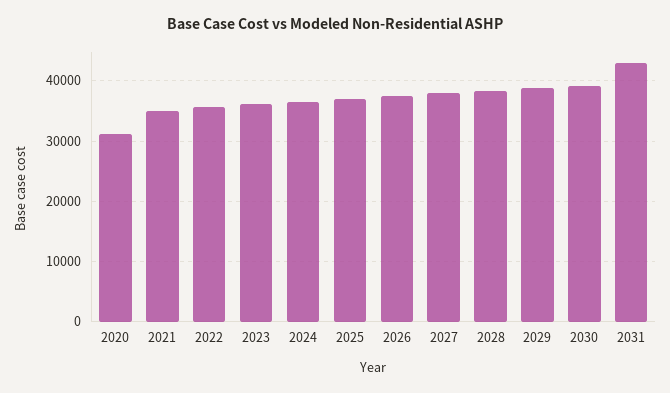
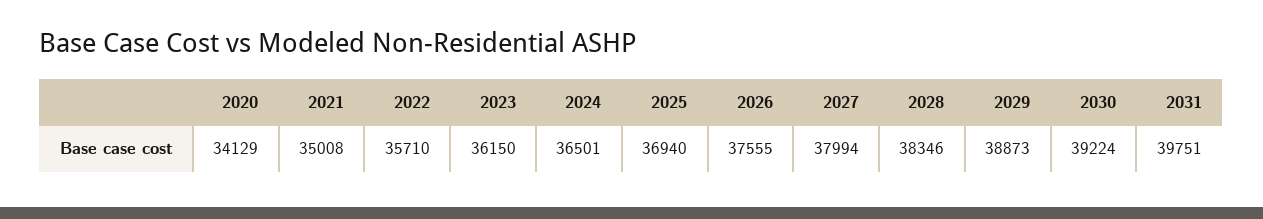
2020: 31000 -> 34129
2031: 43000 -> 39751

